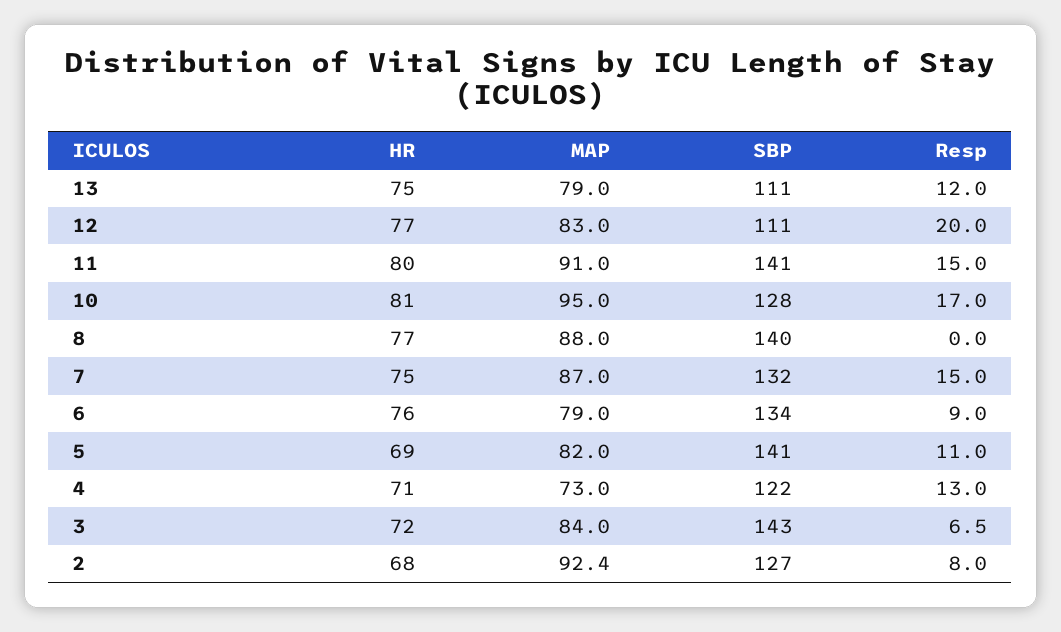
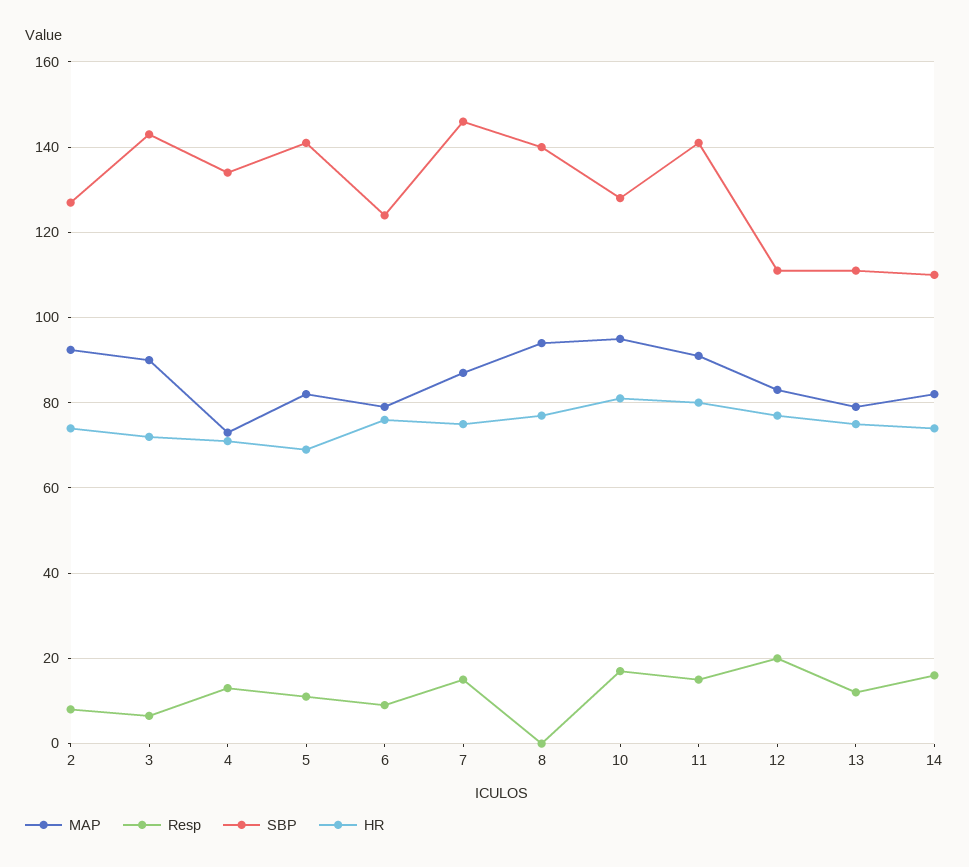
MAP, 8: 88 -> 94
SBP, 7: 132 -> 146
SBP, 6: 134 -> 124
SBP, 4: 122 -> 134
MAP, 3: 84 -> 90
HR, 2: 68 -> 74
MAP, 14: none -> 82
Resp, 14: none -> 16
SBP, 14: none -> 110
HR, 14: none -> 74

